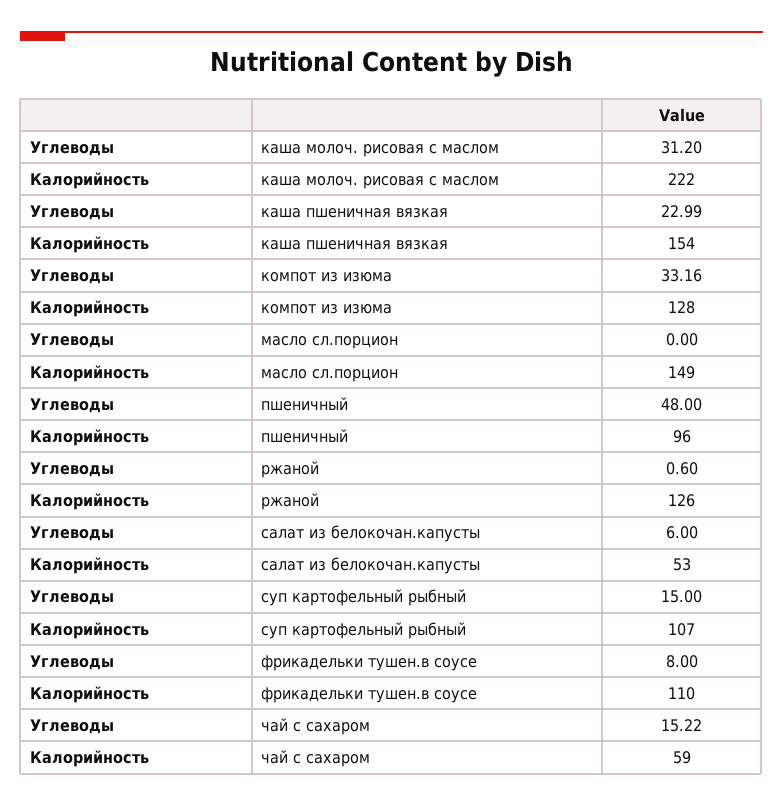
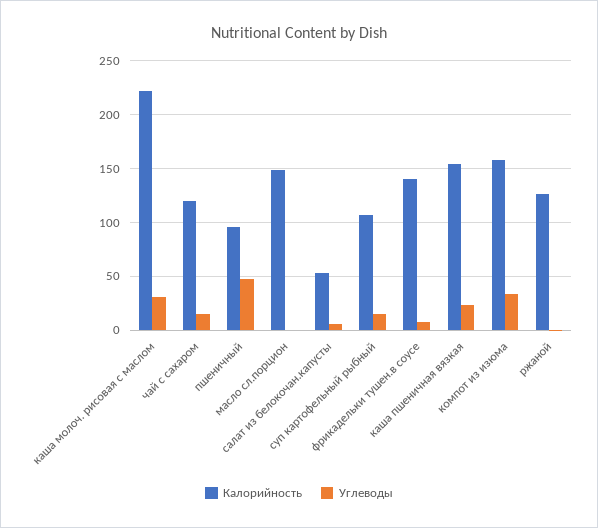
Калорийность, компот из изюма: 128 -> 160
Калорийность, фрикадельки тушен.в соусе: 110 -> 140
Калорийность, чай с сахаром: 59 -> 120

